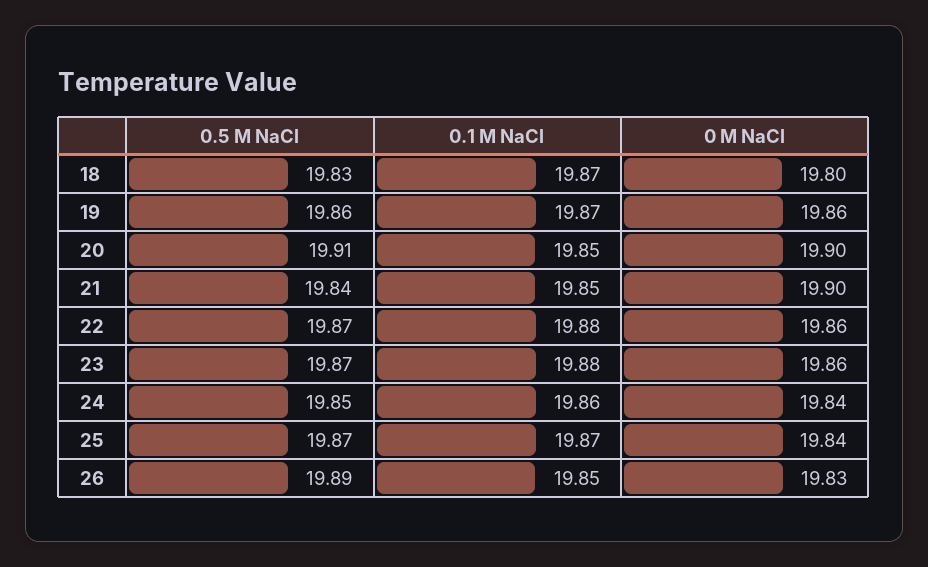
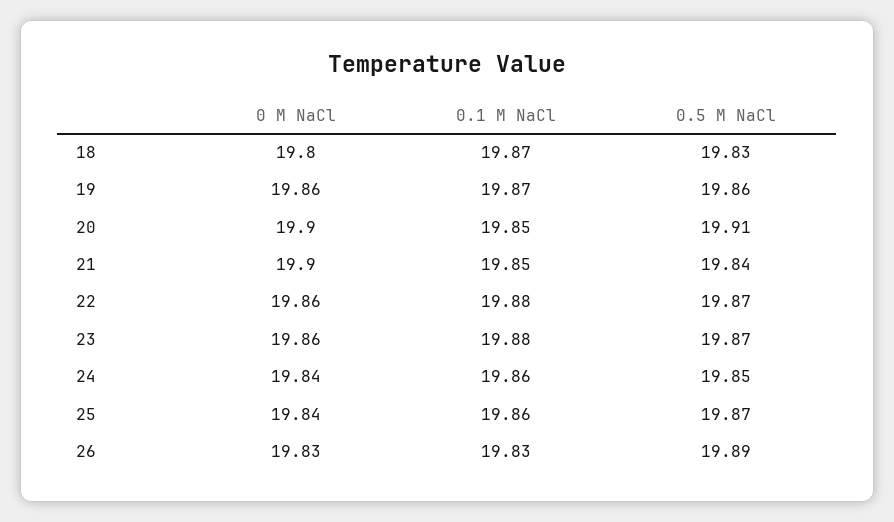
0.1 M NaCl, 25: 19.87 -> 19.86
0.1 M NaCl, 26: 19.85 -> 19.83

